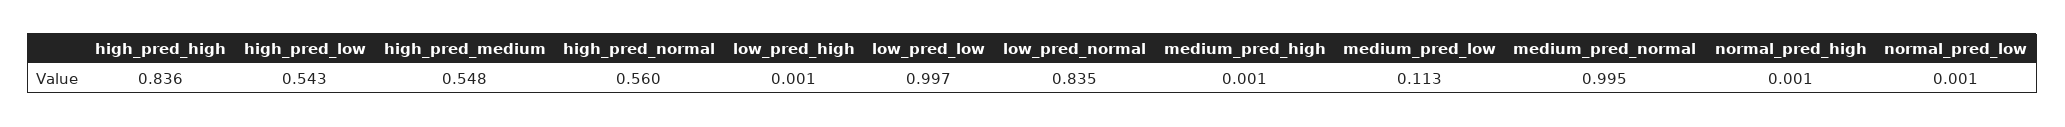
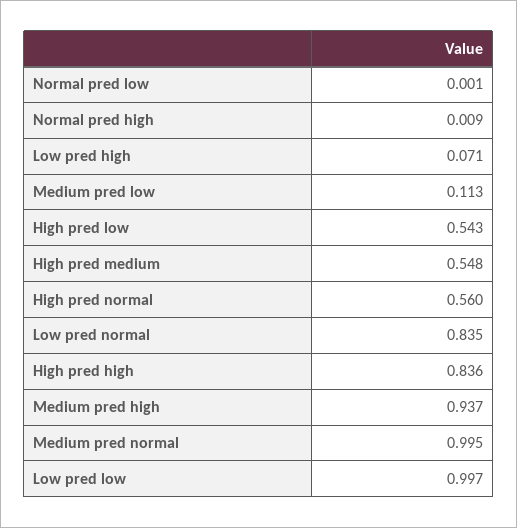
low_pred_high: 0.001 -> 0.071
medium_pred_high: 0.001 -> 0.937
normal_pred_high: 0.001 -> 0.009

